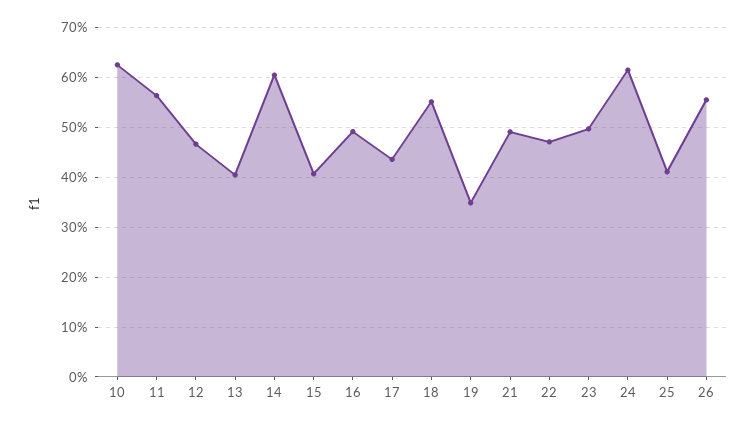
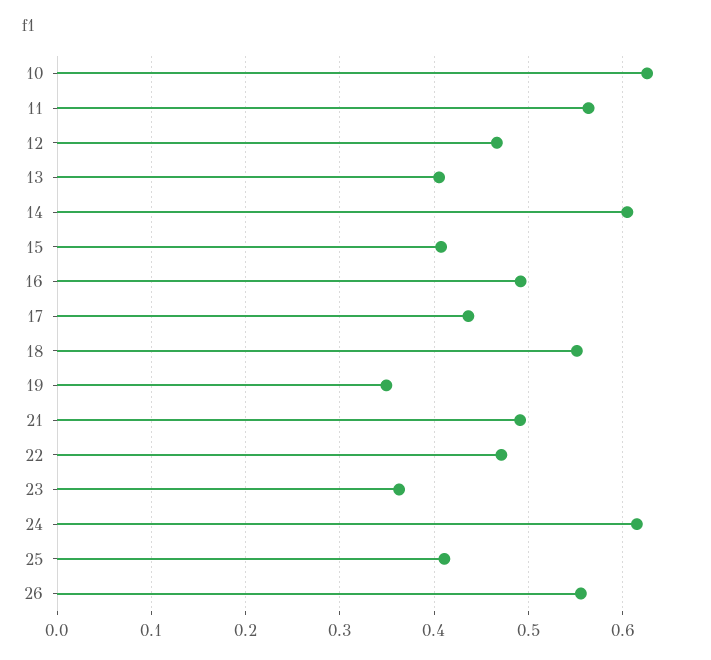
23: 0.5 -> 0.36

